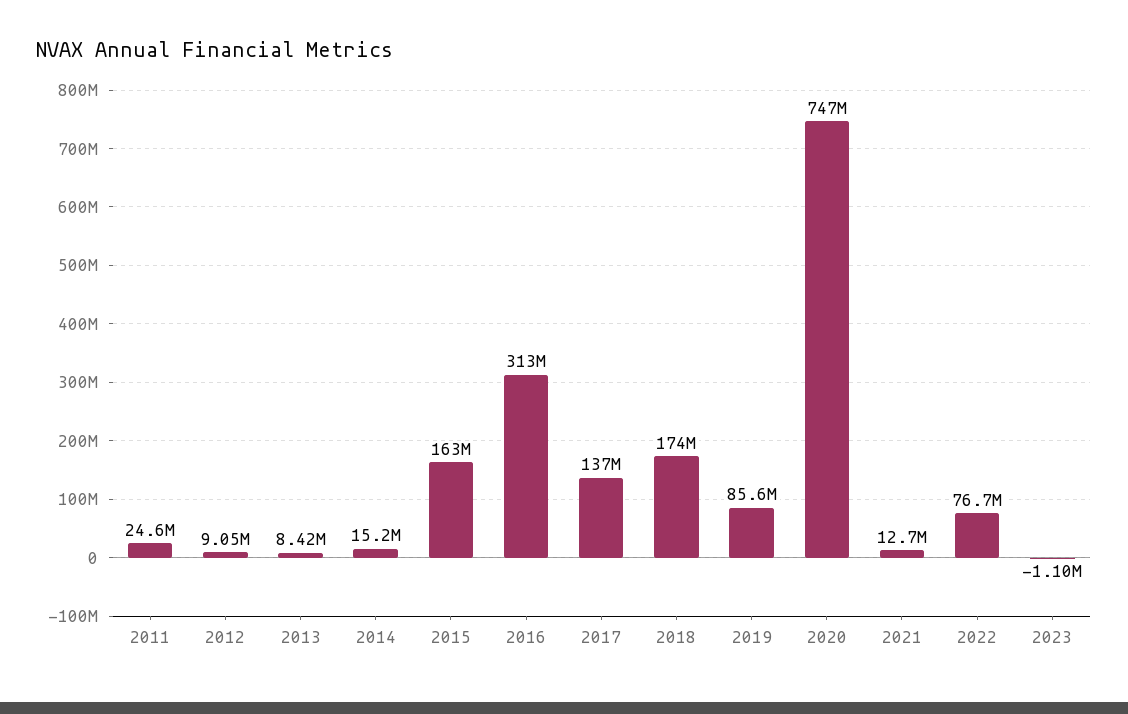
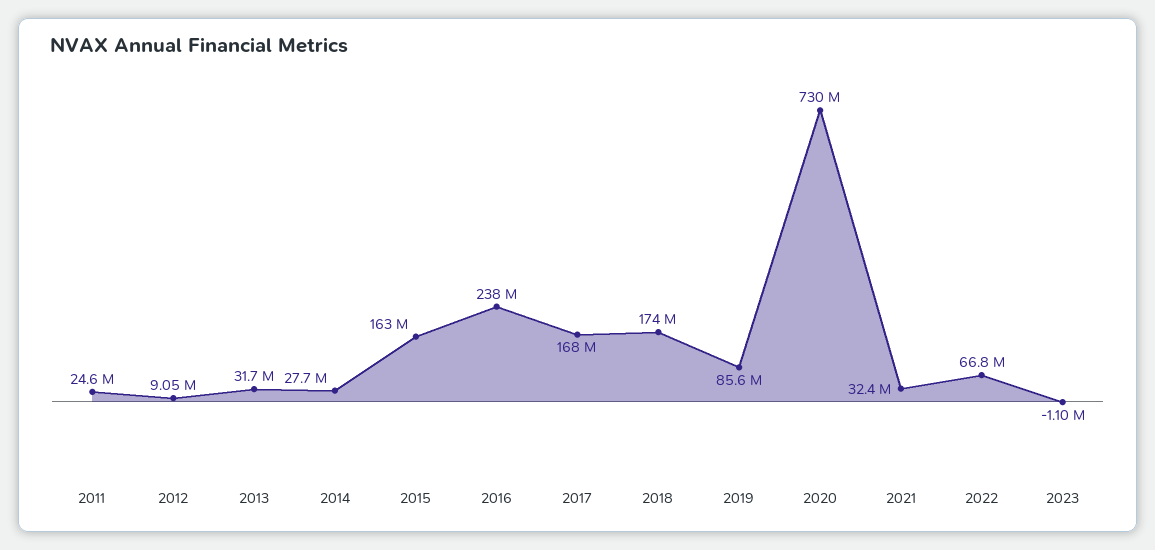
2013: 8420000 -> 31700000
2014: 15200000 -> 27700000
2016: 313000000 -> 238000000
2017: 137000000 -> 168000000
2020: 747000000 -> 730000000
2021: 12700000 -> 32400000
2022: 76700000 -> 66800000

